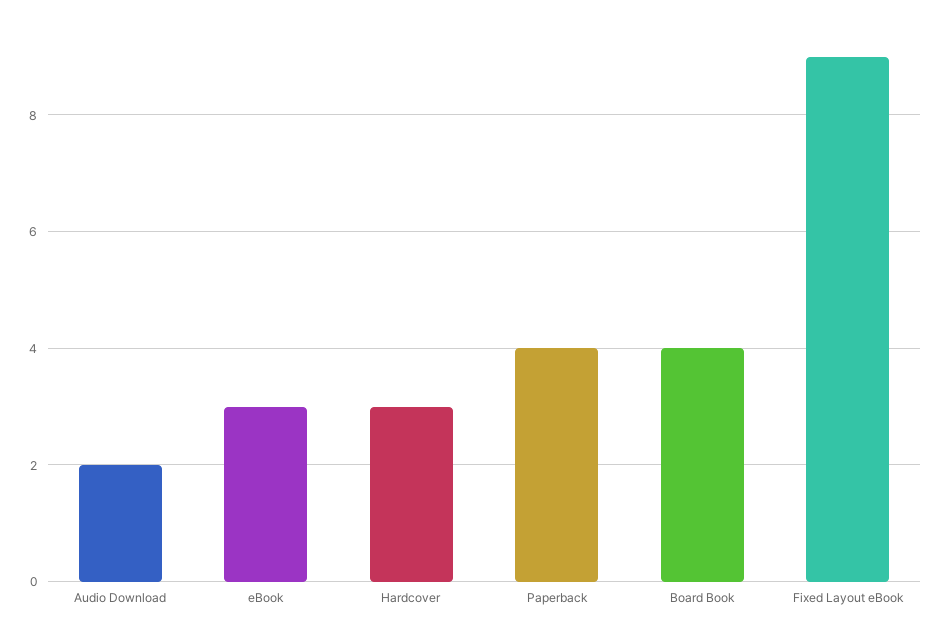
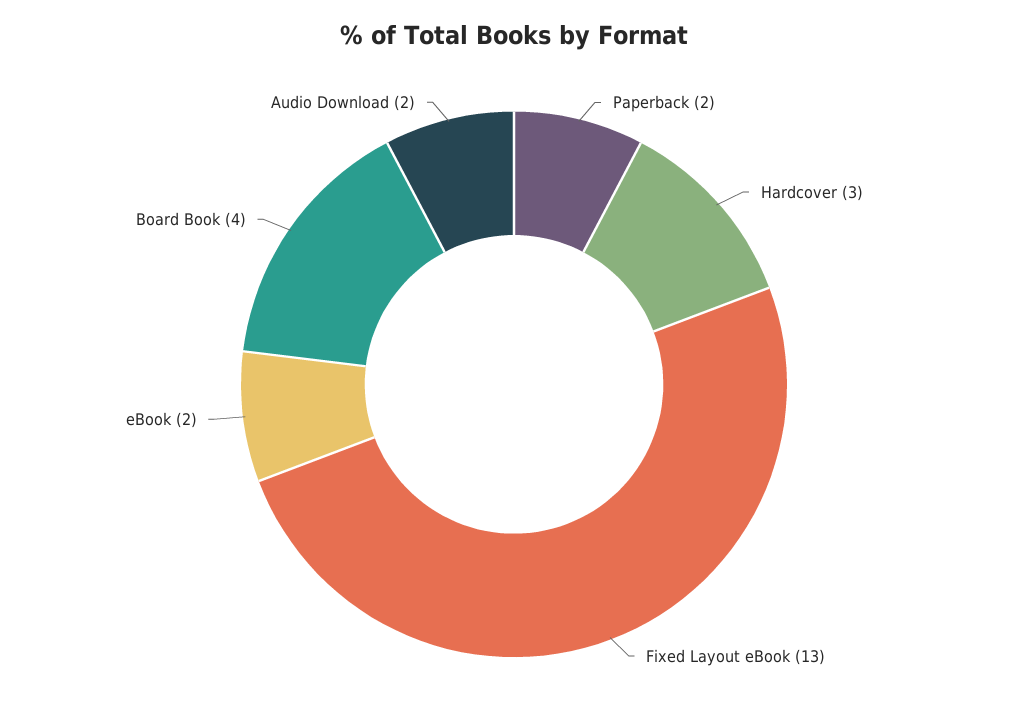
eBook: 3 -> 2
Paperback: 4 -> 2
Fixed Layout eBook: 9 -> 13

